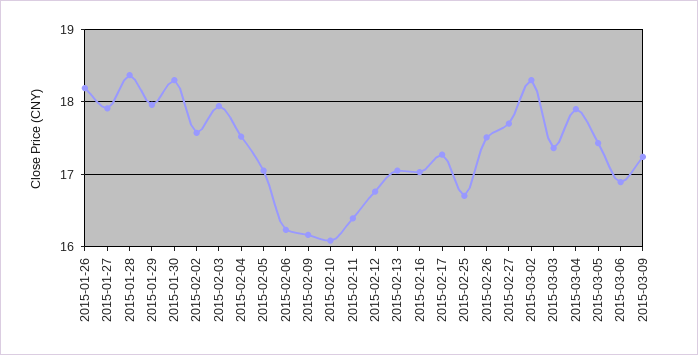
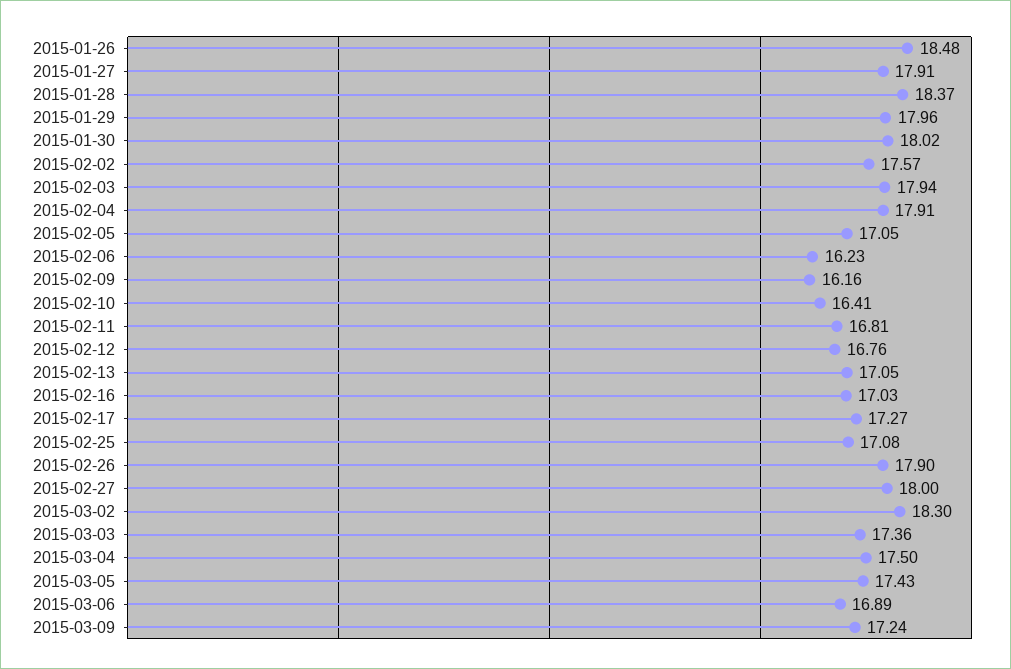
2015-01-26: 18.2 -> 18.48
2015-01-30: 18.3 -> 18.02
2015-02-04: 17.5 -> 17.91
2015-02-10: 16.1 -> 16.41
2015-02-11: 16.4 -> 16.81
2015-02-25: 16.7 -> 17.08
2015-02-26: 17.5 -> 17.9
2015-02-27: 17.7 -> 18
2015-03-04: 17.9 -> 17.5

